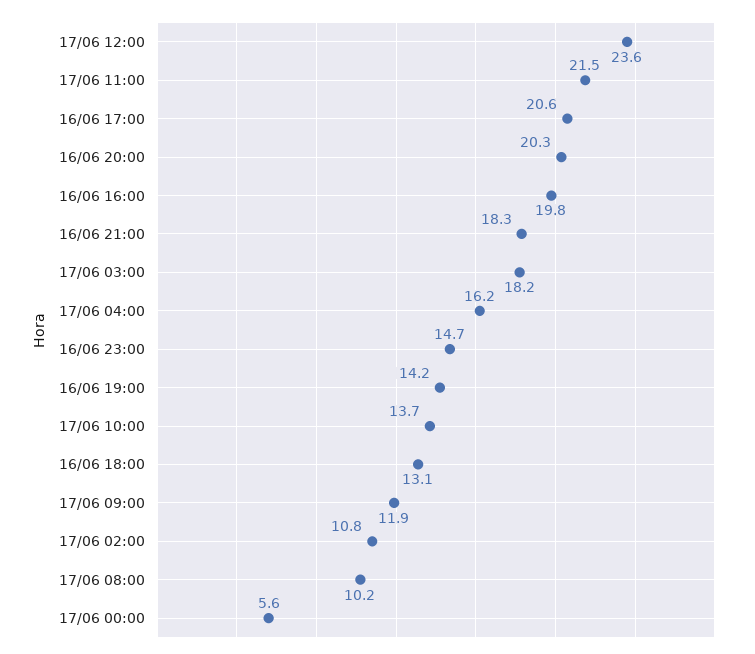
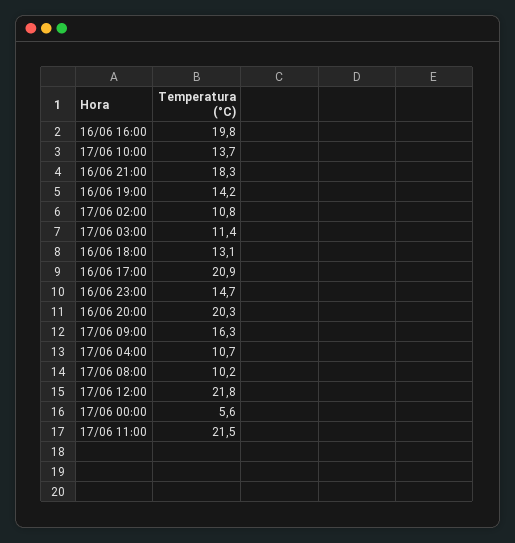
17/06 12:00: 23.6 -> 21.8
16/06 17:00: 20.6 -> 20.9
17/06 03:00: 18.2 -> 11.4
17/06 04:00: 16.2 -> 10.7
17/06 09:00: 11.9 -> 16.3

